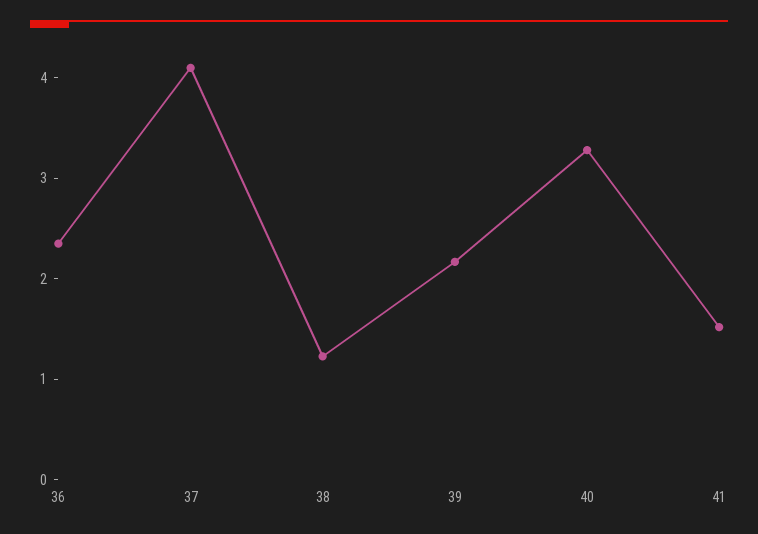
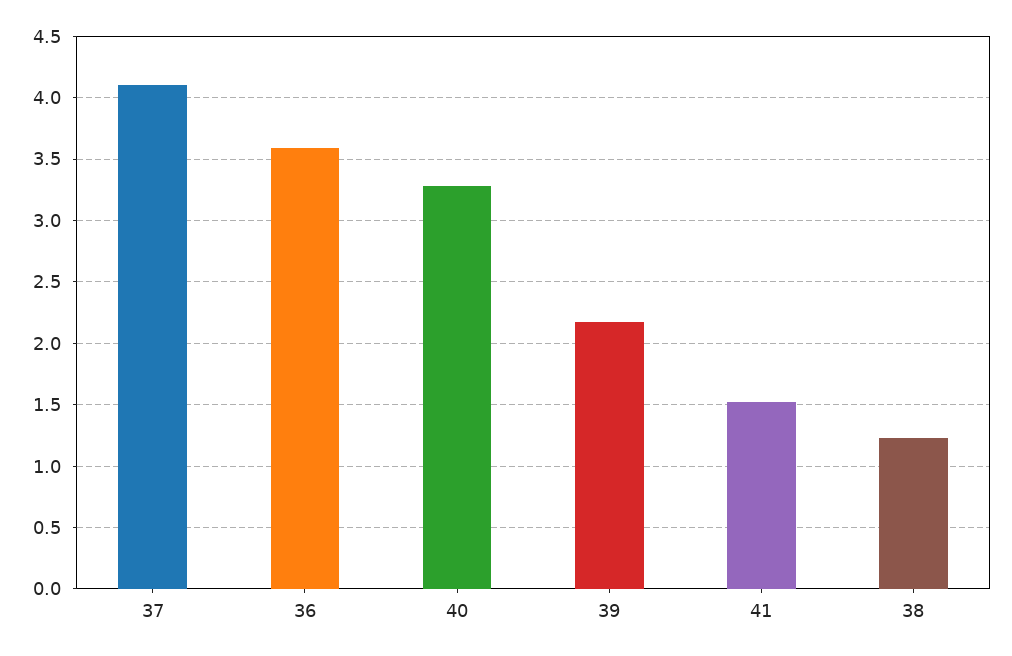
36: 2.4 -> 3.6

